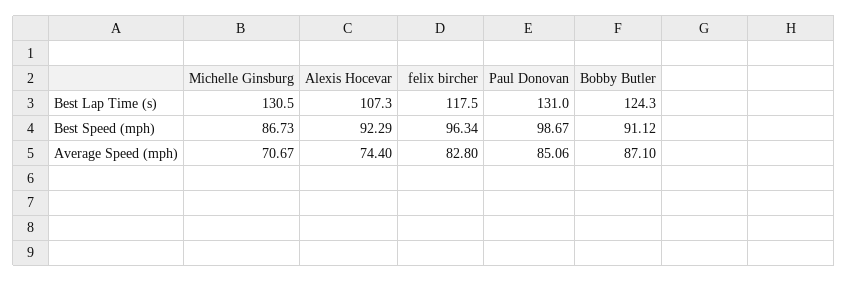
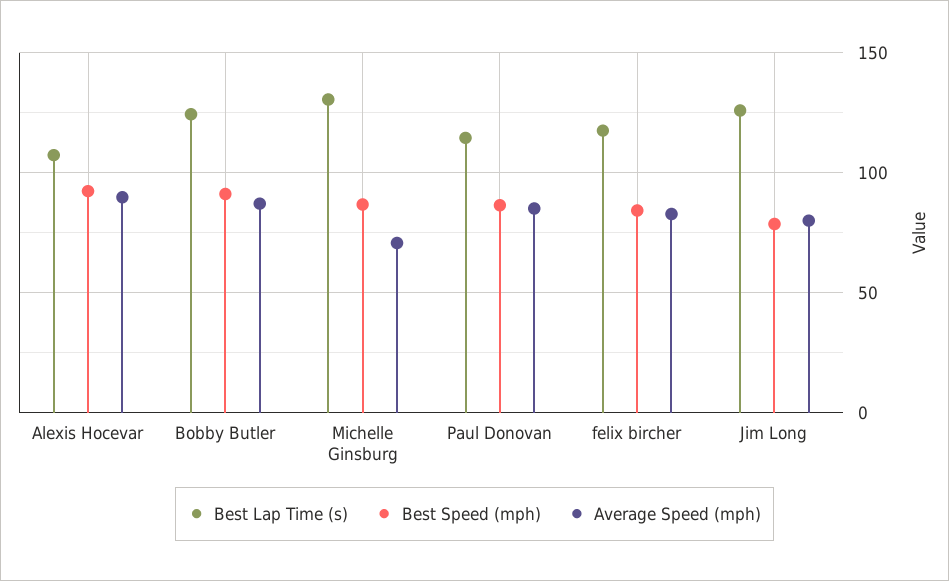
Best Lap Time (s), Paul Donovan: 131 -> 115
Best Speed (mph), felix bircher: 96.34 -> 85
Best Speed (mph), Paul Donovan: 98.67 -> 85
Average Speed (mph), Alexis Hocevar: 74.4 -> 90
Best Lap Time (s), Jim Long: none -> 125
Best Speed (mph), Jim Long: none -> 80
Average Speed (mph), Jim Long: none -> 80

